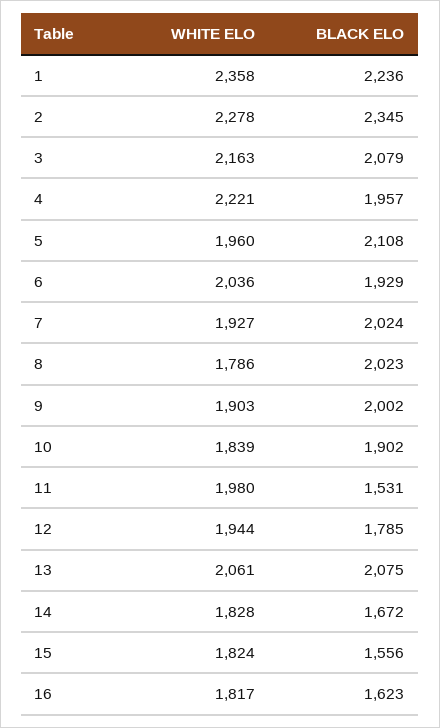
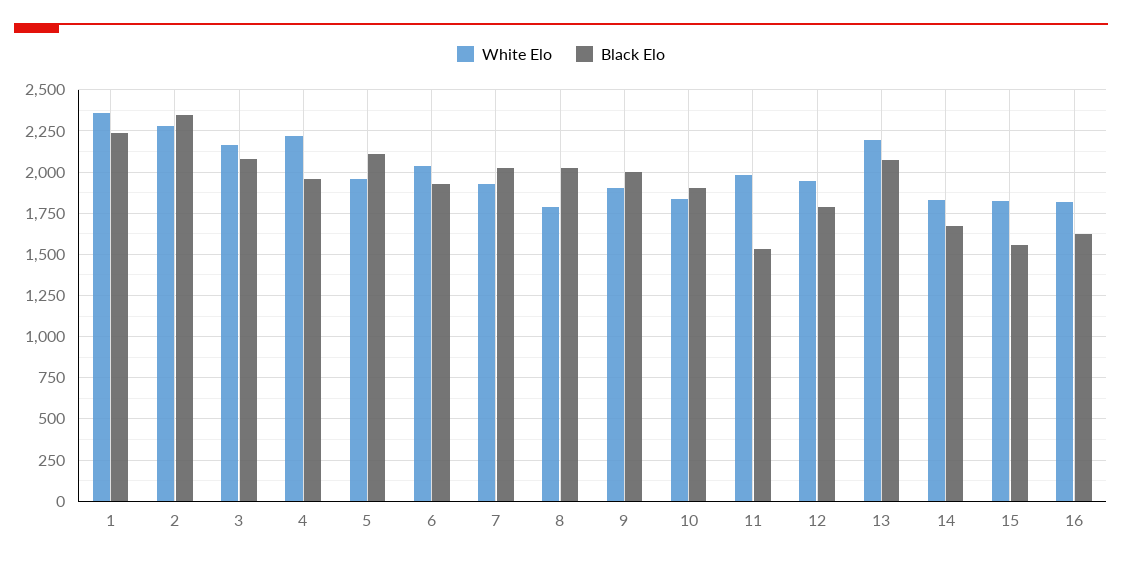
WHITE ELO, 13: 2061 -> 2200

